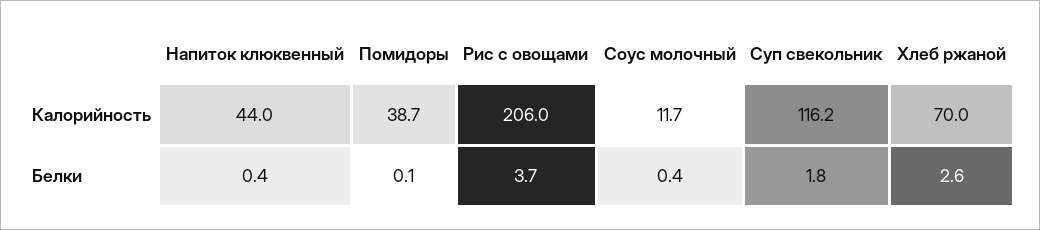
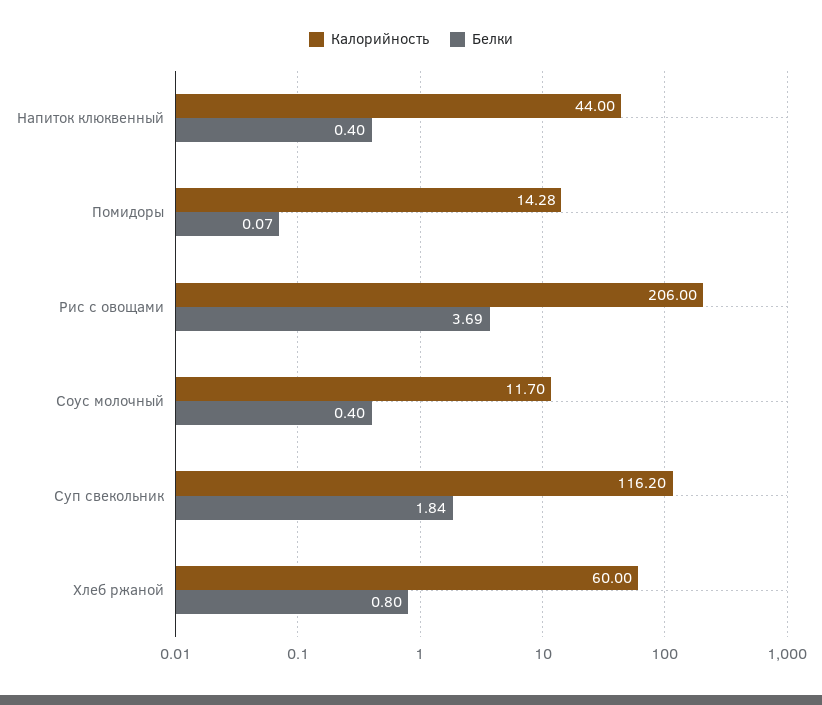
Калорийность, Помидоры: 38.7 -> 14.28
Калорийность, Хлеб ржаной: 70 -> 60
Белки, Хлеб ржаной: 2.6 -> 0.8

